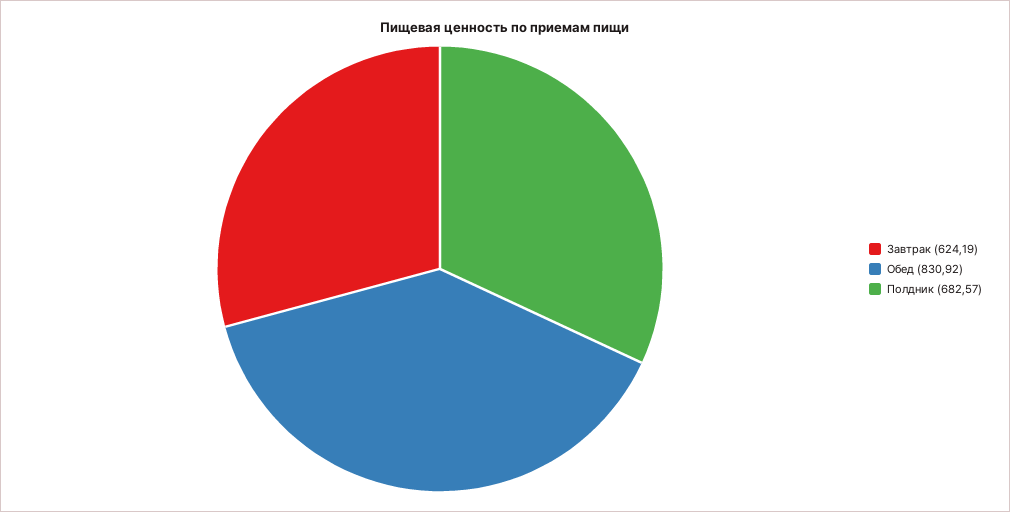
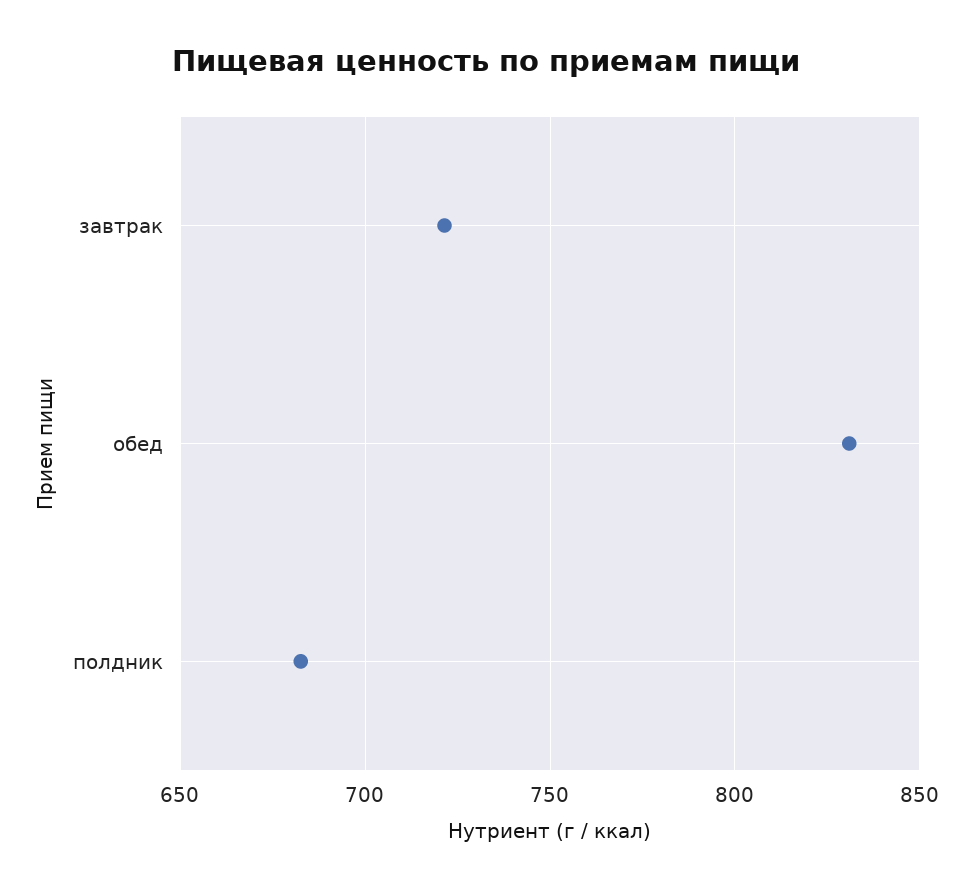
Завтрак: 624.19 -> 720

